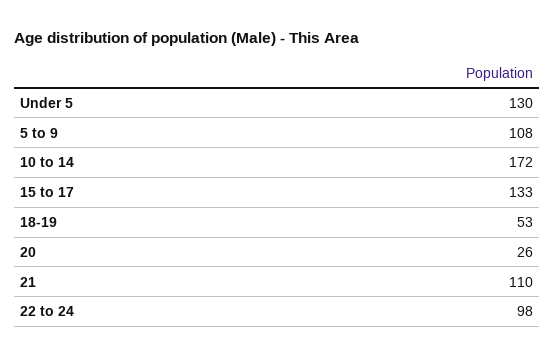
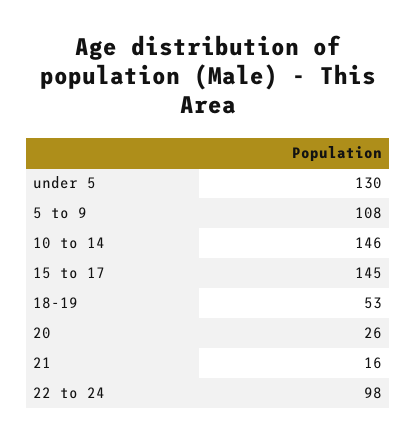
10 to 14: 172 -> 146
15 to 17: 133 -> 145
21: 110 -> 16

